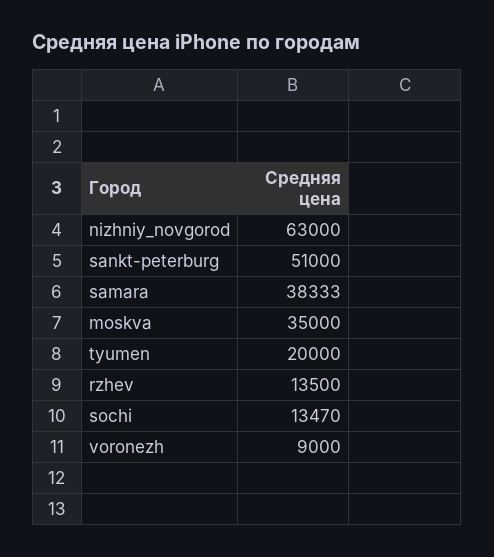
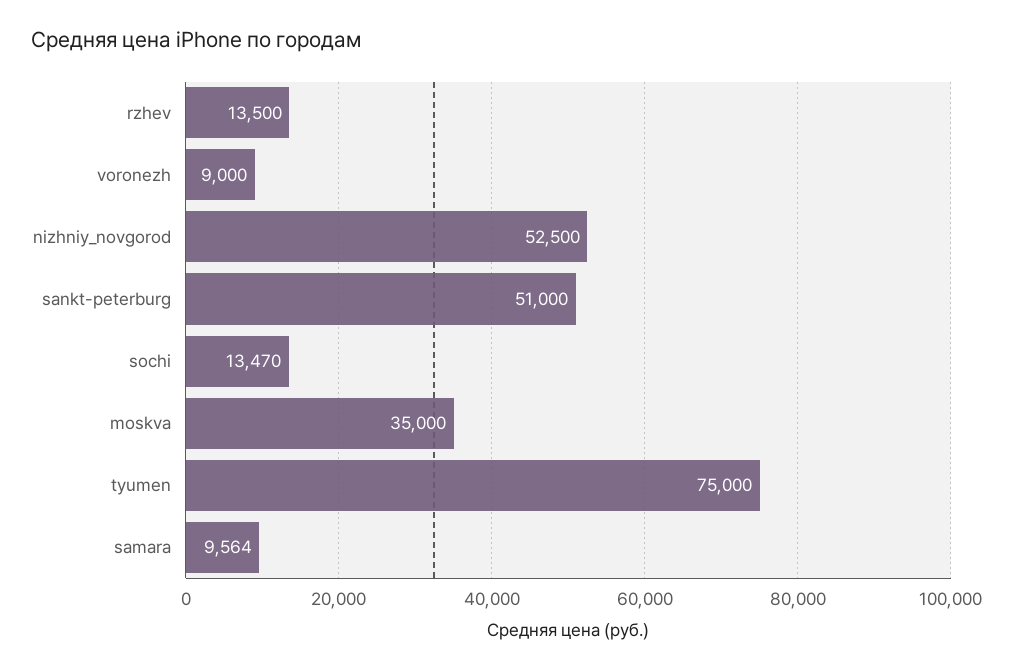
nizhniy_novgorod: 63000 -> 52500
samara: 38333 -> 9564
tyumen: 20000 -> 75000

